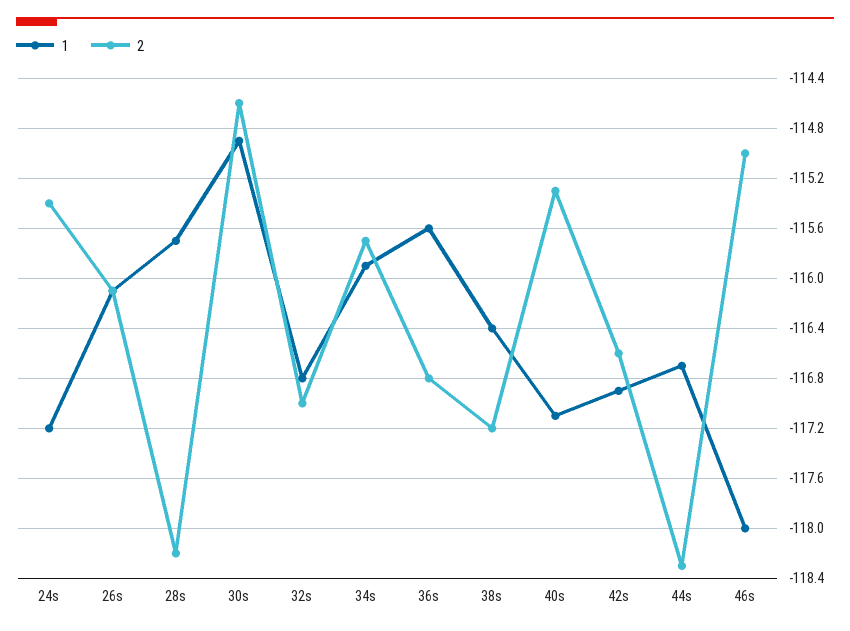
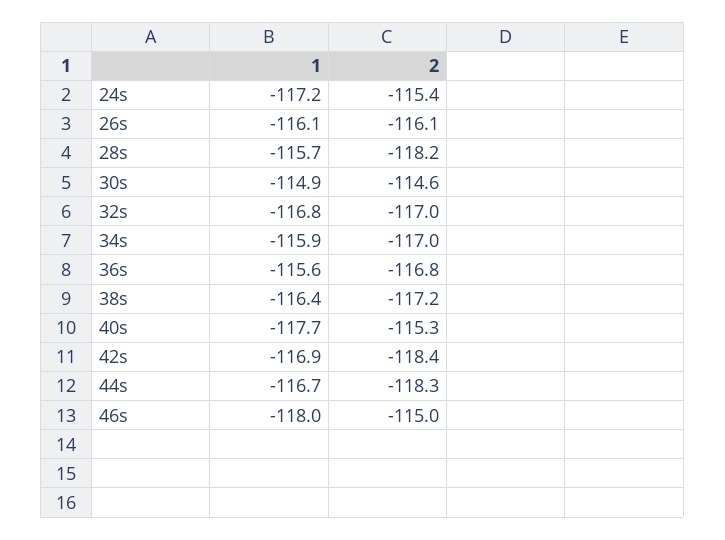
2, 34s: -115.7 -> -117
1, 40s: -117.1 -> -117.7
2, 42s: -116.6 -> -118.4

